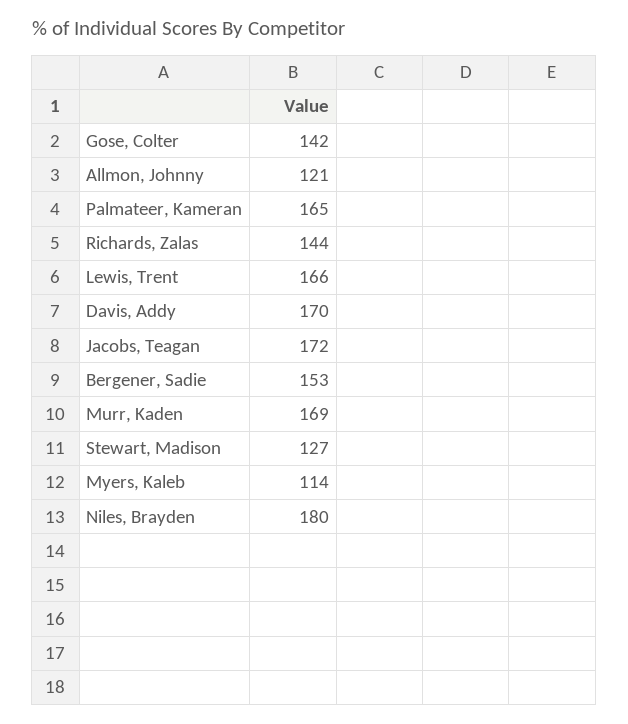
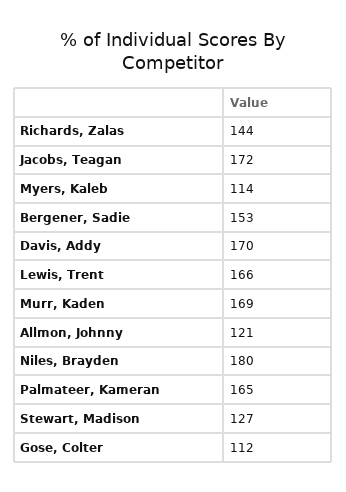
Gose, Colter: 142 -> 112

